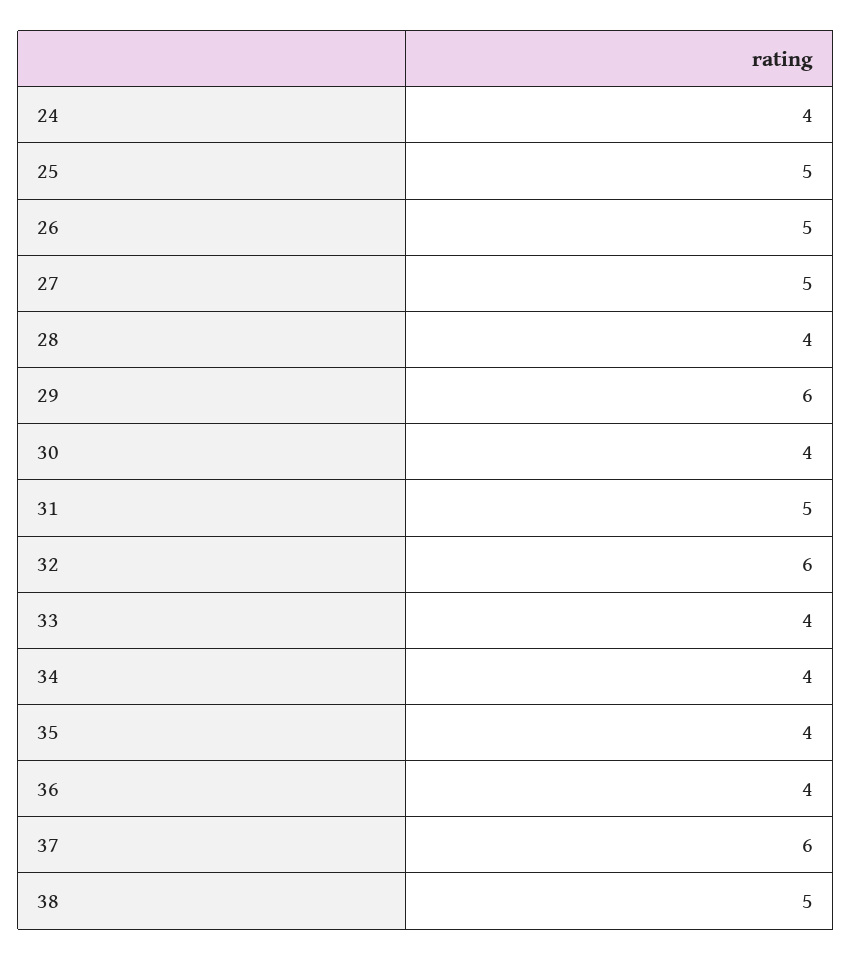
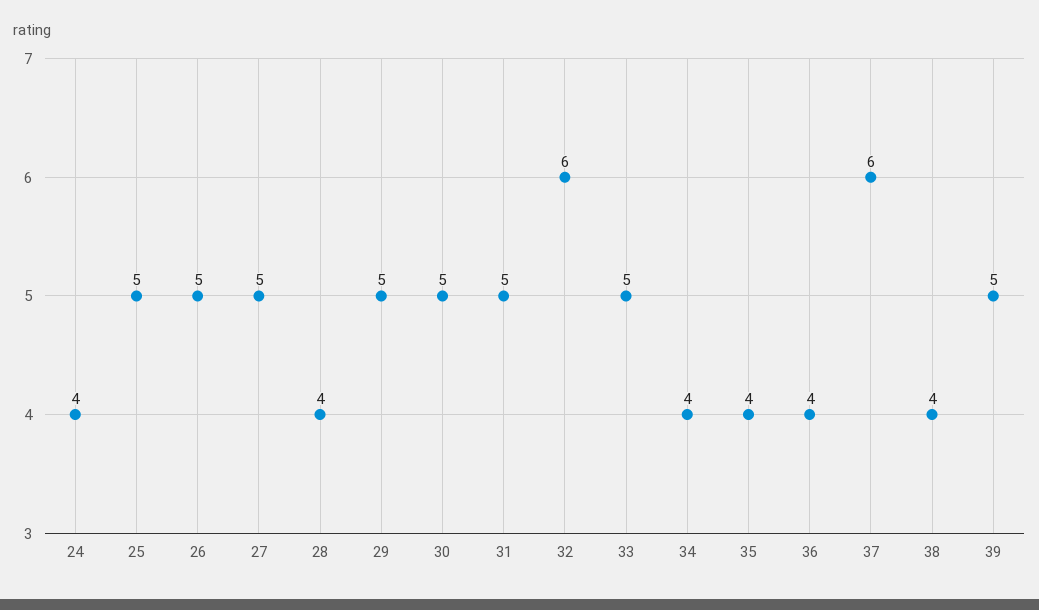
29: 6 -> 5
30: 4 -> 5
33: 4 -> 5
38: 5 -> 4
39: none -> 5

